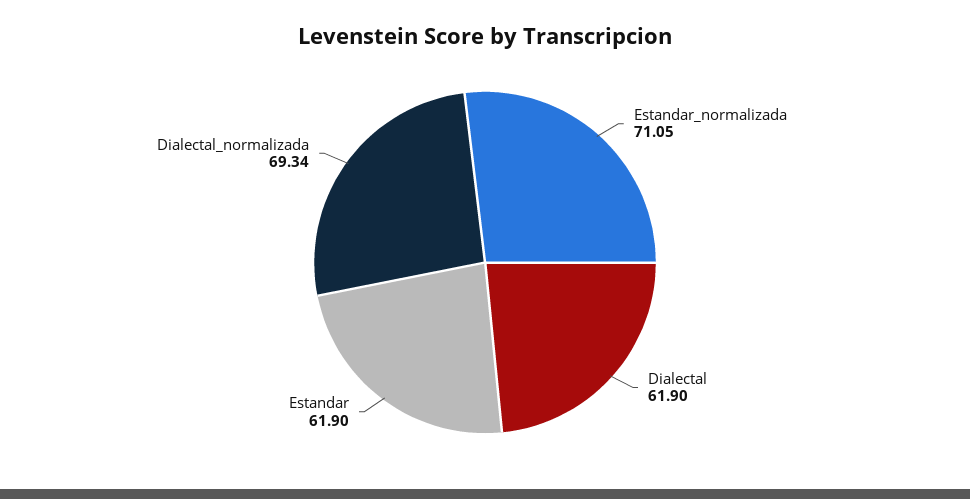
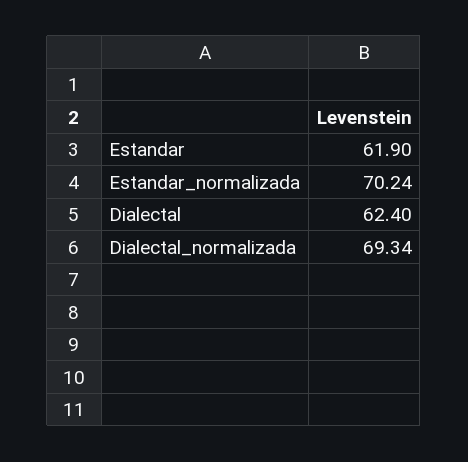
Estandar_normalizada: 71.05 -> 70.24
Dialectal: 61.9 -> 62.4

